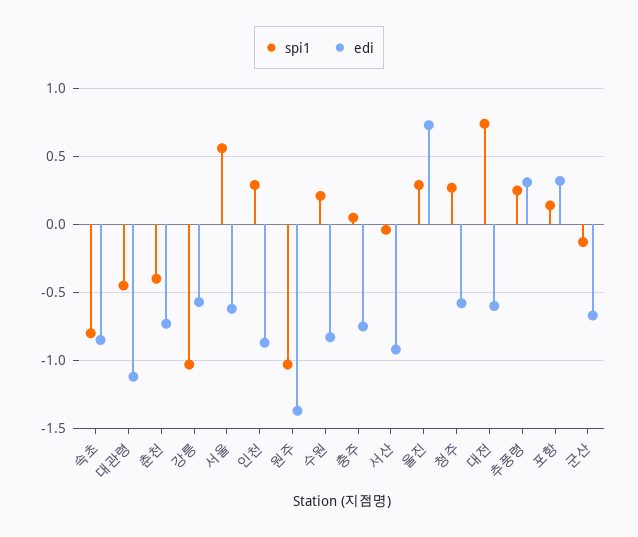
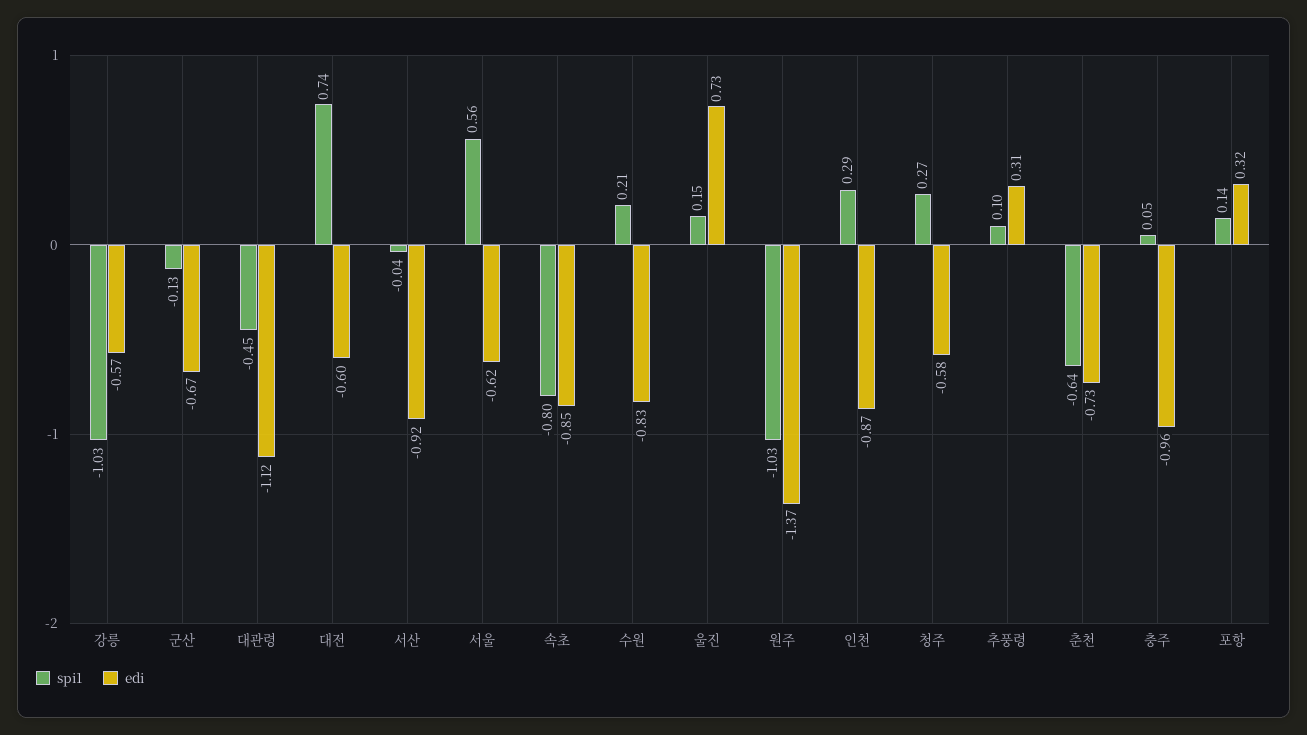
spi1, 춘천: -0.4 -> -0.64
edi, 충주: -0.75 -> -0.96
spi1, 울진: 0.3 -> 0.15
spi1, 추풍령: 0.25 -> 0.1

